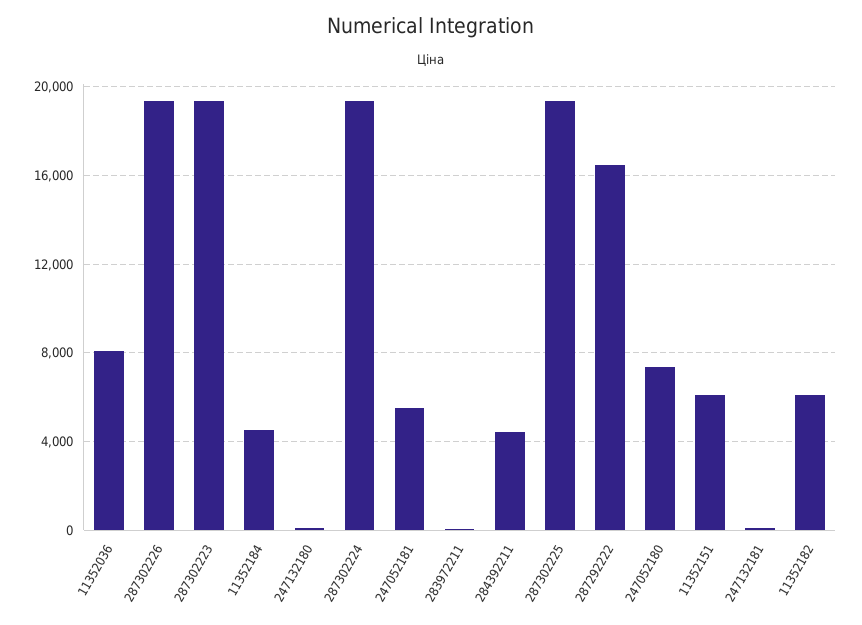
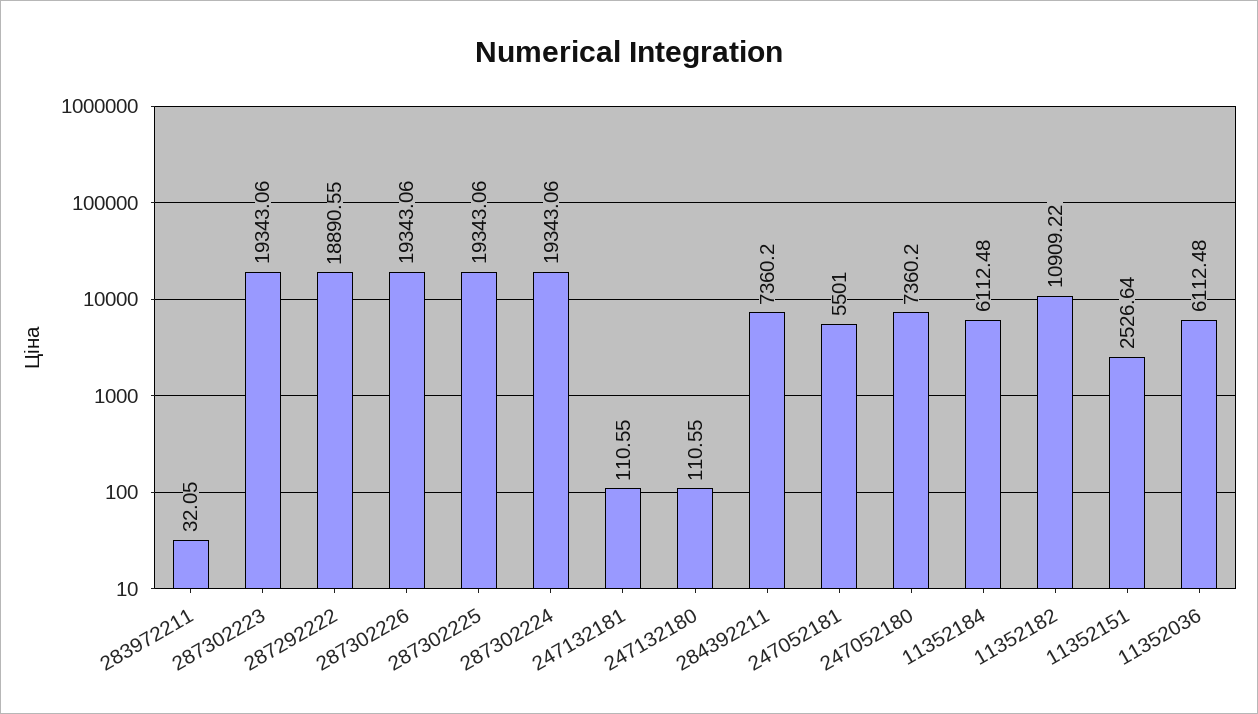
11352036: 8000 -> 6112.48
11352184: 4500 -> 6112.48
284392211: 4500 -> 7360.2
287292222: 16500 -> 18890.55
11352151: 6000 -> 2526.64
11352182: 6000 -> 10909.22

